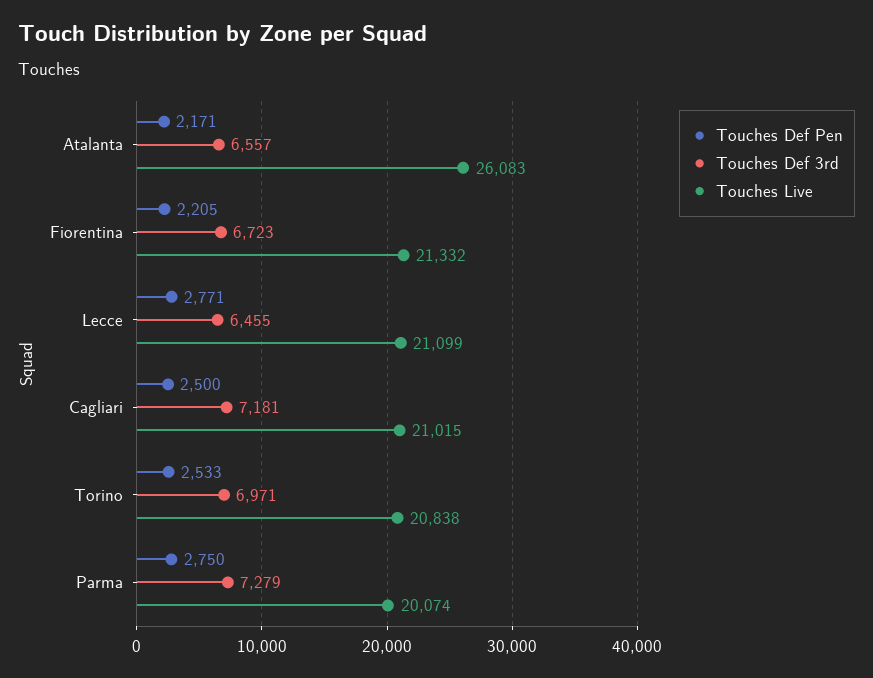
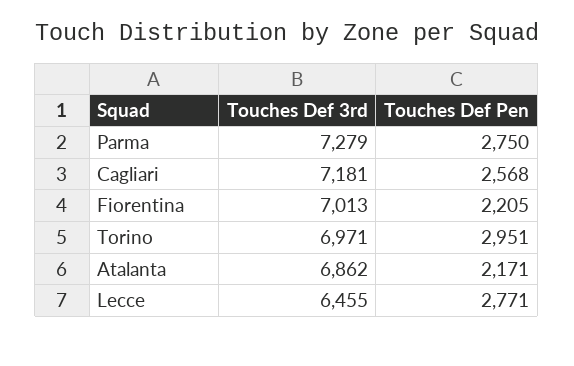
Touches Def 3rd, Atalanta: 6557 -> 6862
Touches Live, Atalanta: 26083 -> none
Touches Def 3rd, Fiorentina: 6723 -> 7013
Touches Live, Fiorentina: 21332 -> none
Touches Live, Lecce: 21099 -> none
Touches Def Pen, Cagliari: 2500 -> 2568
Touches Live, Cagliari: 21015 -> none
Touches Def Pen, Torino: 2533 -> 2951
Touches Live, Torino: 20838 -> none
Touches Live, Parma: 20074 -> none

